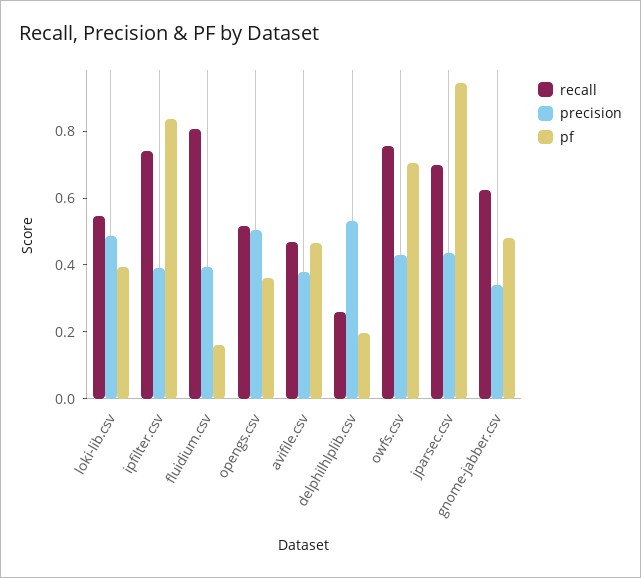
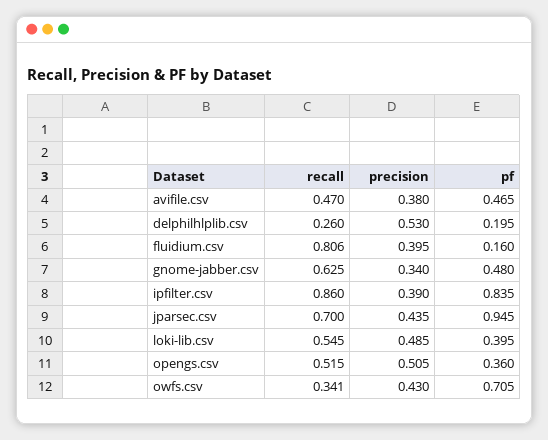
recall, ipfilter.csv: 0.75 -> 0.86
recall, owfs.csv: 0.75 -> 0.341

